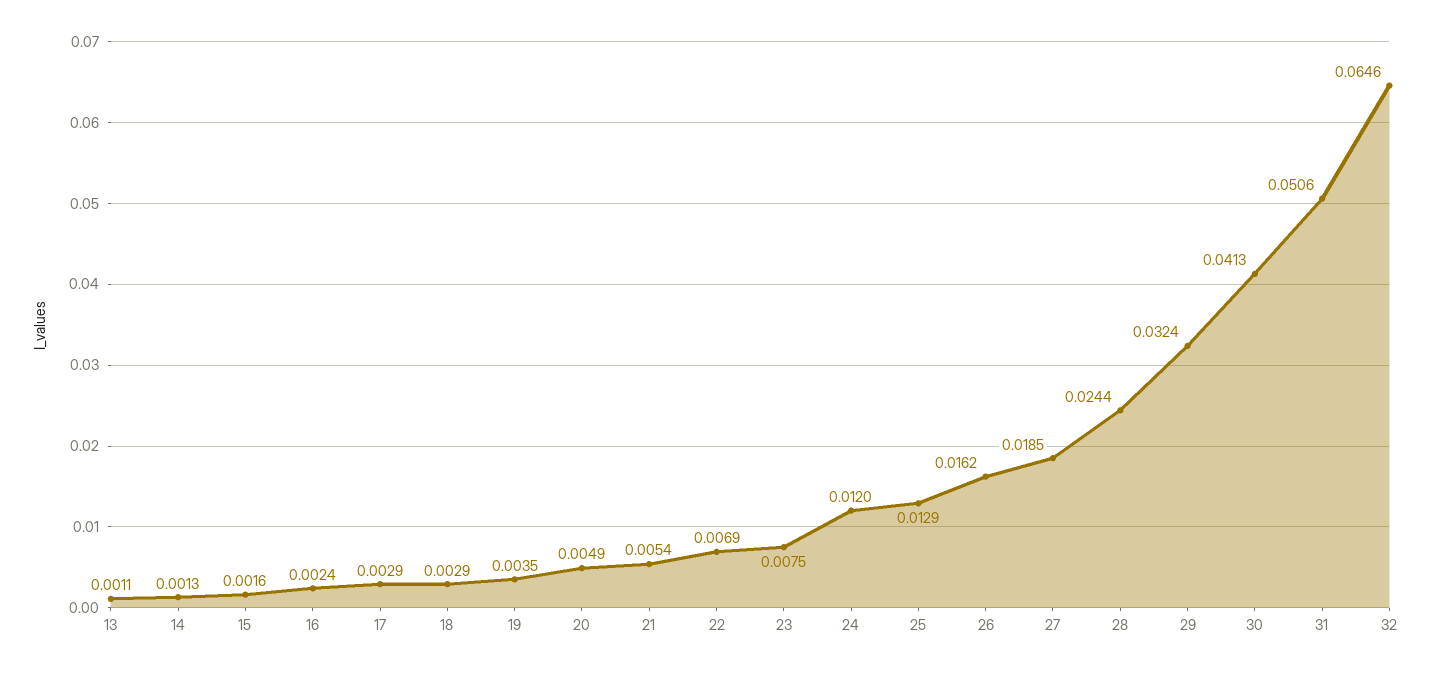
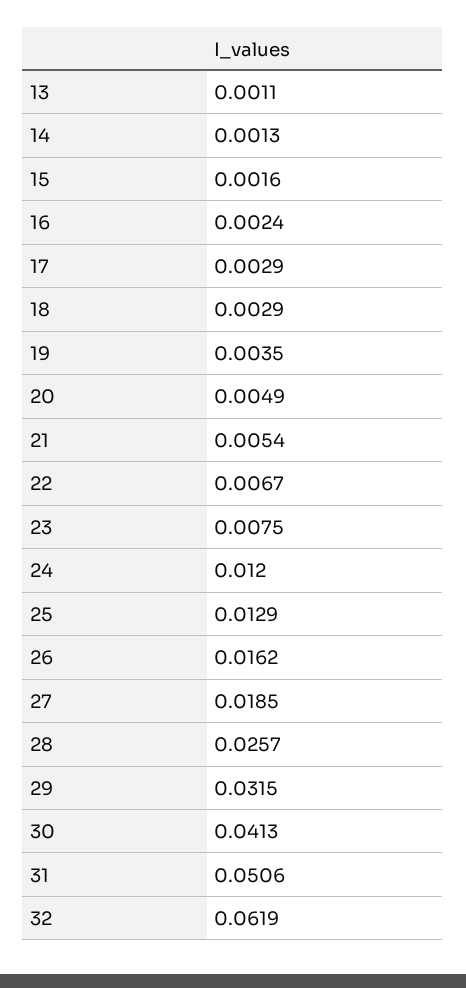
22: 0.0069 -> 0.0067
28: 0.0244 -> 0.0257
29: 0.0324 -> 0.0315
32: 0.0646 -> 0.0619

